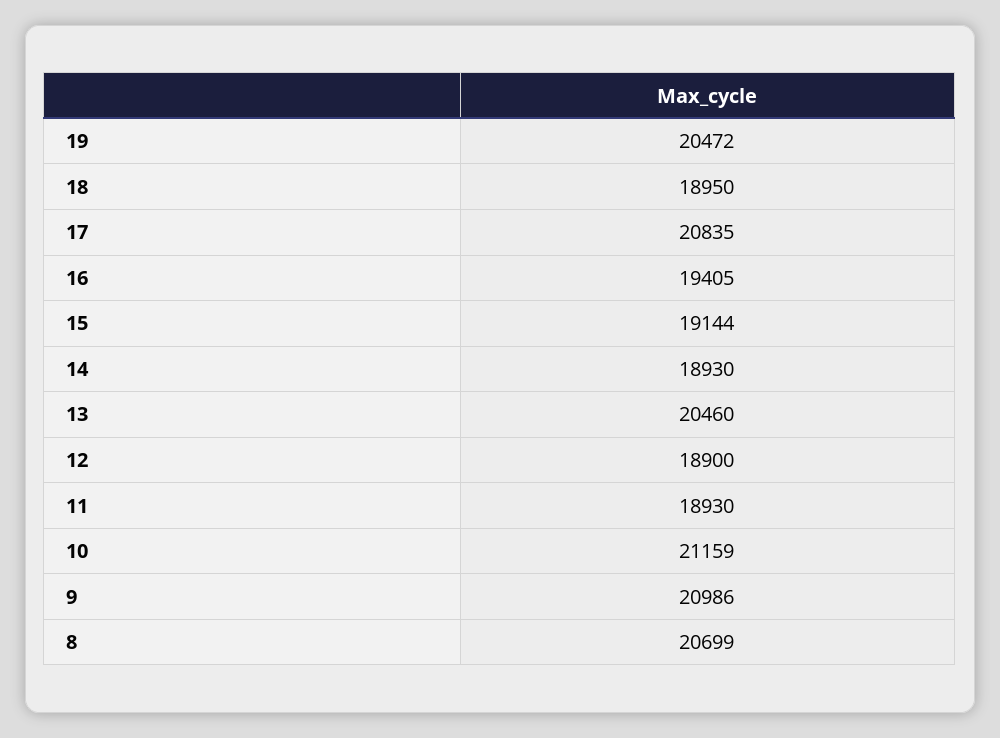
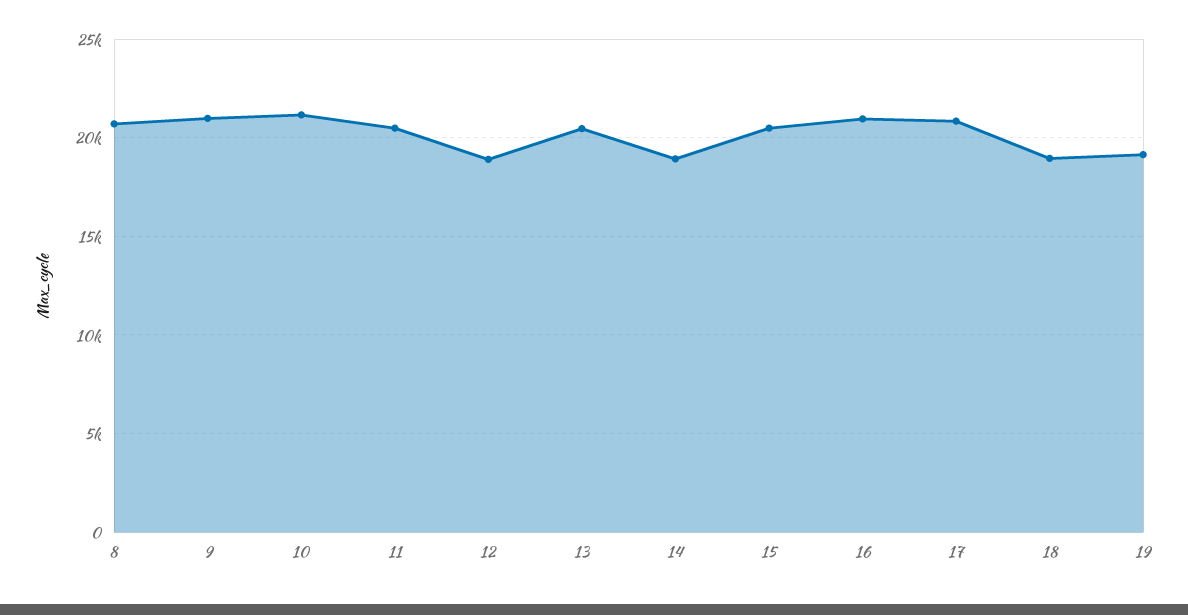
19: 20472 -> 19000
16: 19405 -> 21000
15: 19144 -> 20500
11: 18930 -> 20500

